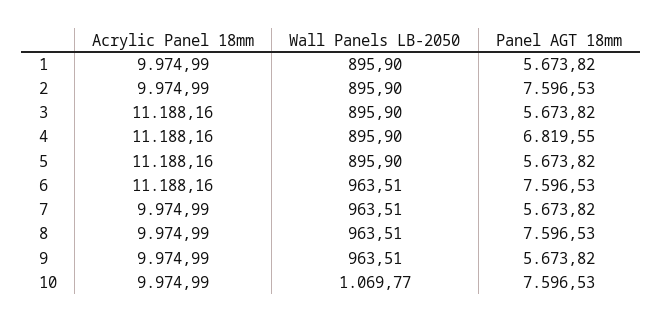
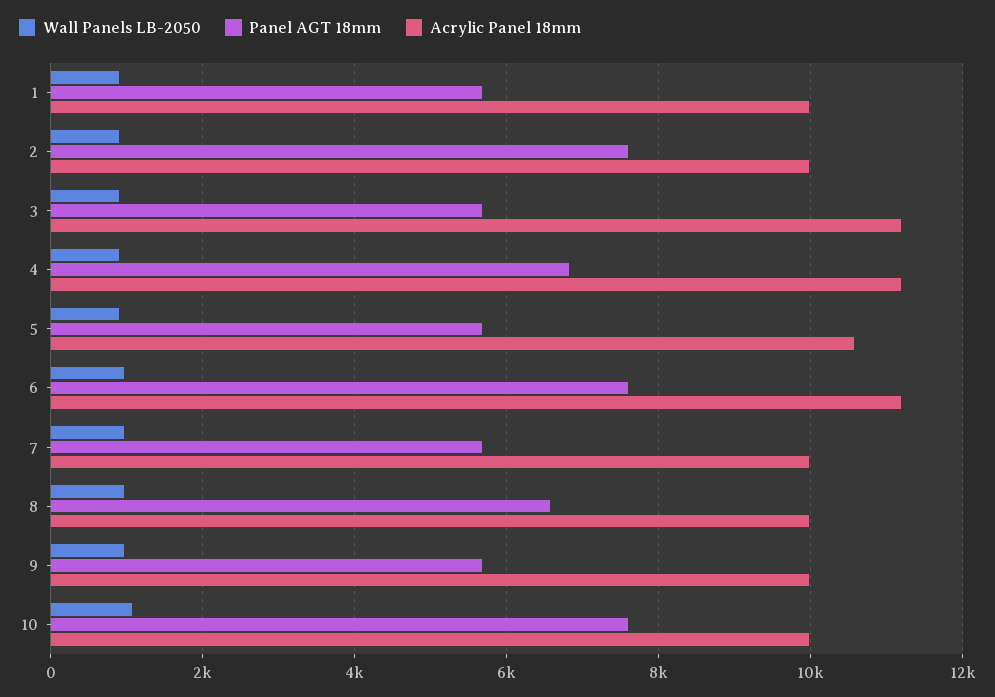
Acrylic Panel 18mm, 5: 11188.16 -> 10600
Panel AGT 18mm, 8: 7596.53 -> 6600

